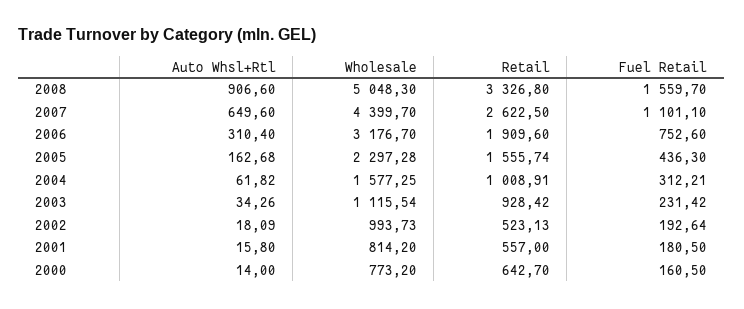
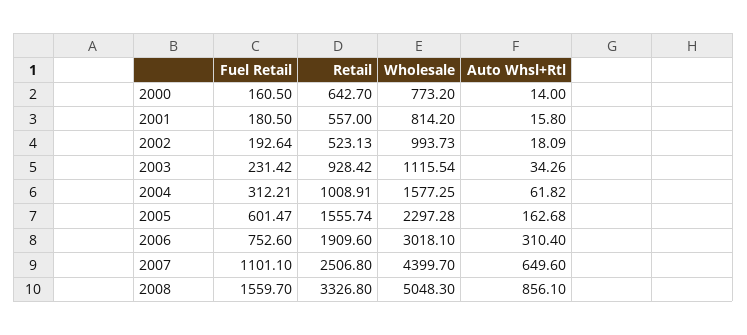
Auto Whsl+Rtl, 2008: 906.6 -> 856.1
Retail, 2007: 2622.5 -> 2506.8
Wholesale, 2006: 3176.7 -> 3018.1
Fuel Retail, 2005: 436.3 -> 601.47

